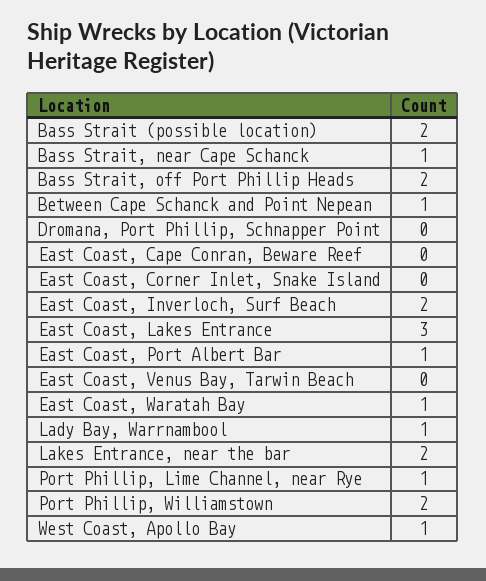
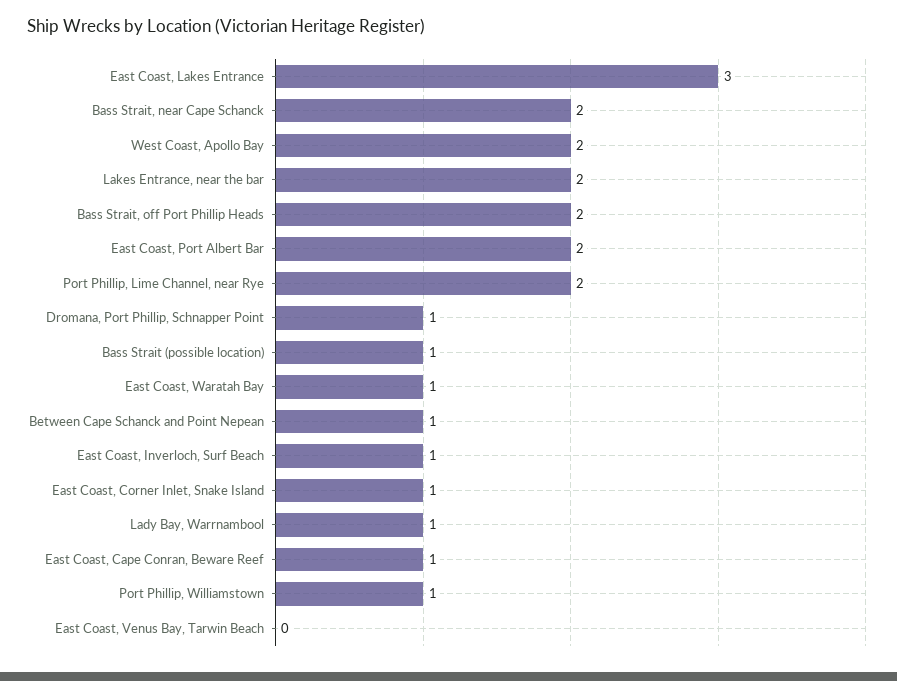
Bass Strait (possible location): 2 -> 1
Bass Strait, near Cape Schanck: 1 -> 2
Dromana, Port Phillip, Schnapper Point: 0 -> 1
East Coast, Cape Conran, Beware Reef: 0 -> 1
East Coast, Corner Inlet, Snake Island: 0 -> 1
East Coast, Inverloch, Surf Beach: 2 -> 1
East Coast, Port Albert Bar: 1 -> 2
Port Phillip, Lime Channel, near Rye: 1 -> 2
Port Phillip, Williamstown: 2 -> 1
West Coast, Apollo Bay: 1 -> 2

